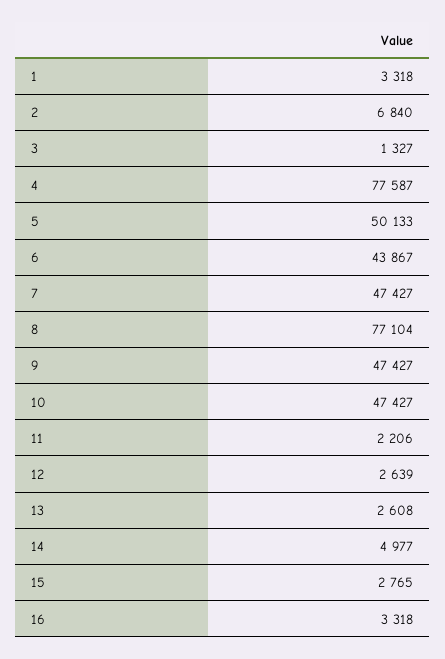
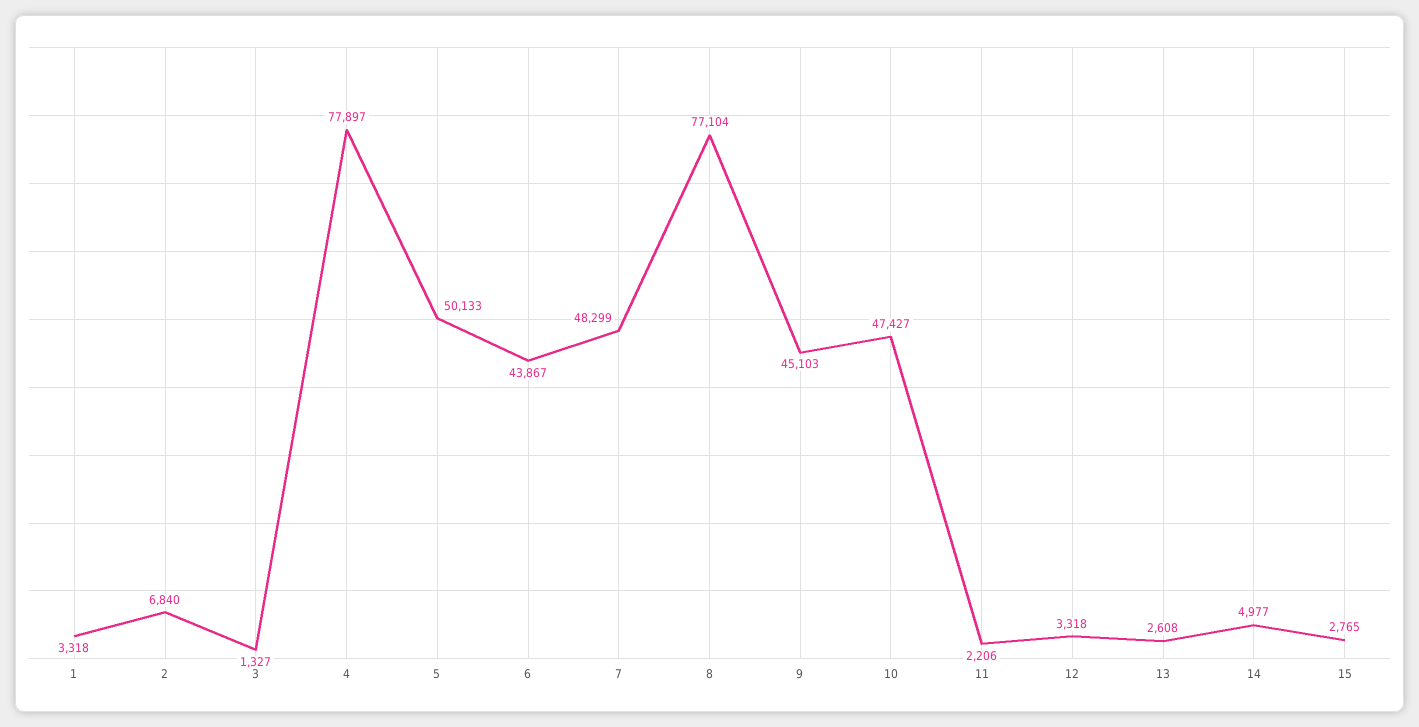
4: 77587 -> 77897
7: 47427 -> 48299
9: 47427 -> 45103
12: 2639 -> 3318
16: 3318 -> none

